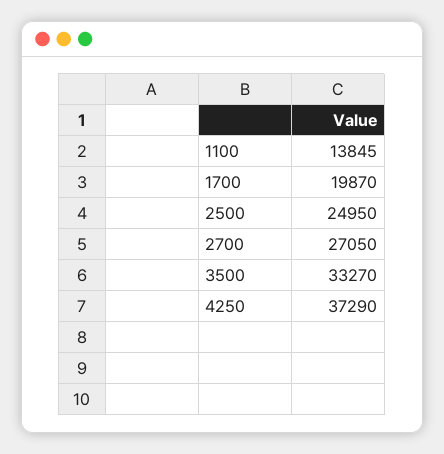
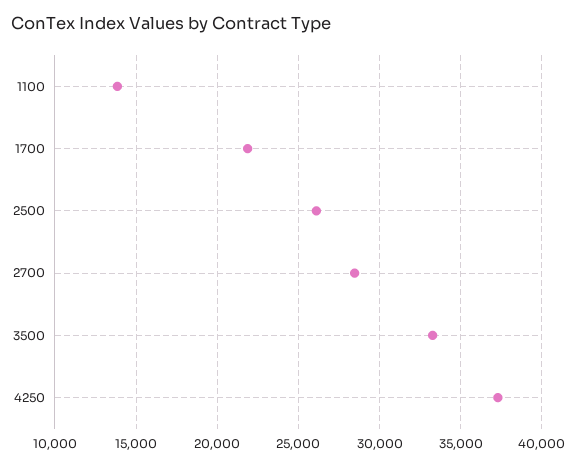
1700: 19870 -> 22000
2500: 24950 -> 26000
2700: 27050 -> 28500

